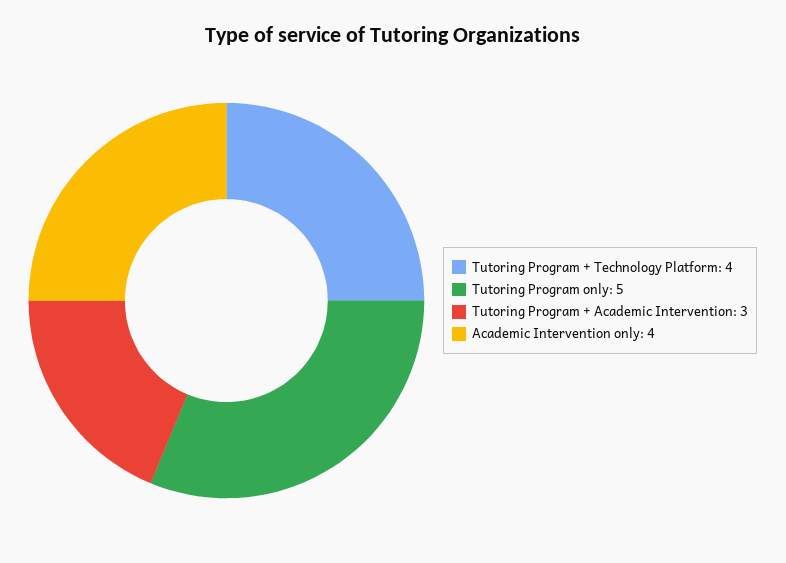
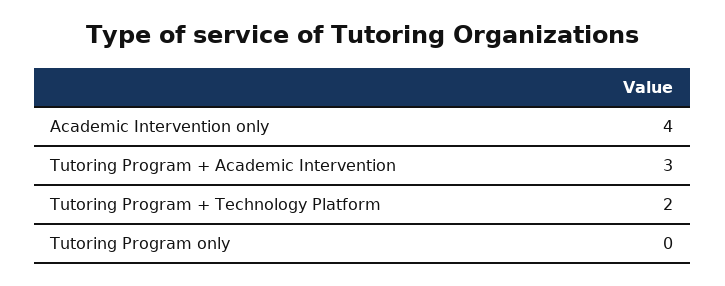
Tutoring Program + Technology Platform: 4 -> 2
Tutoring Program only: 5 -> 0

